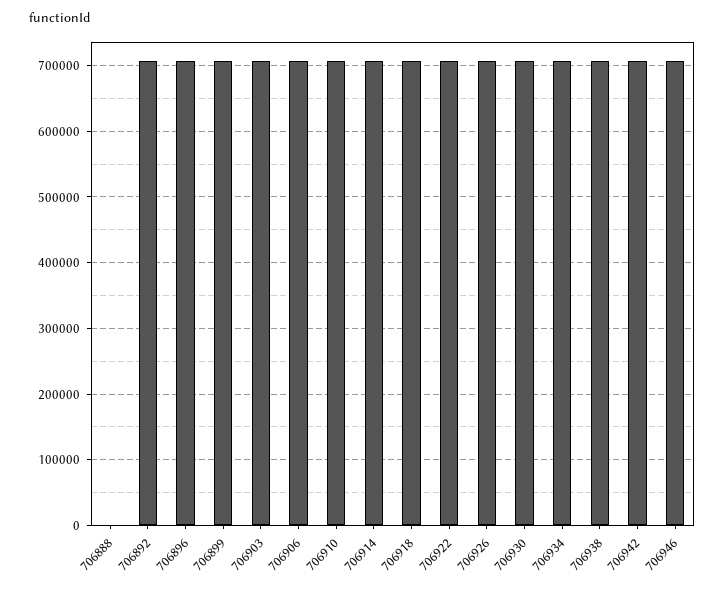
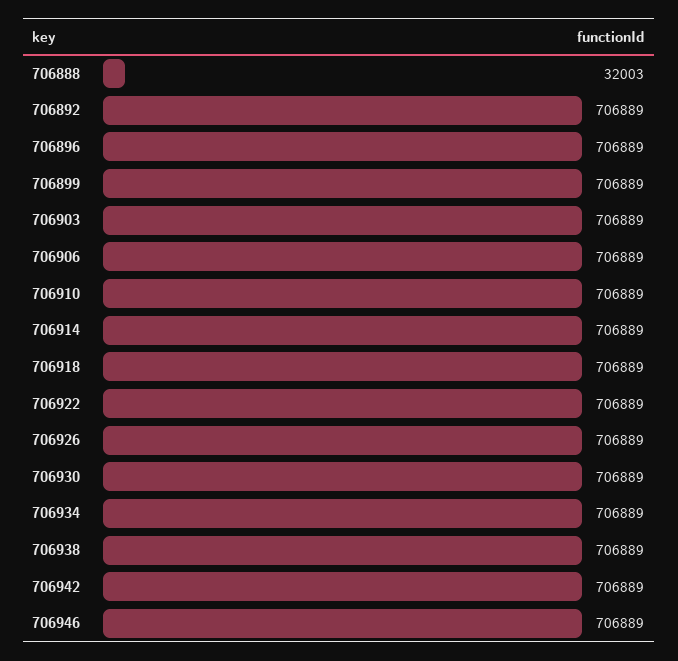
706888: 0 -> 32003

